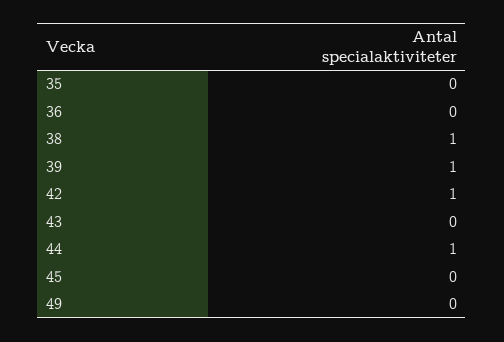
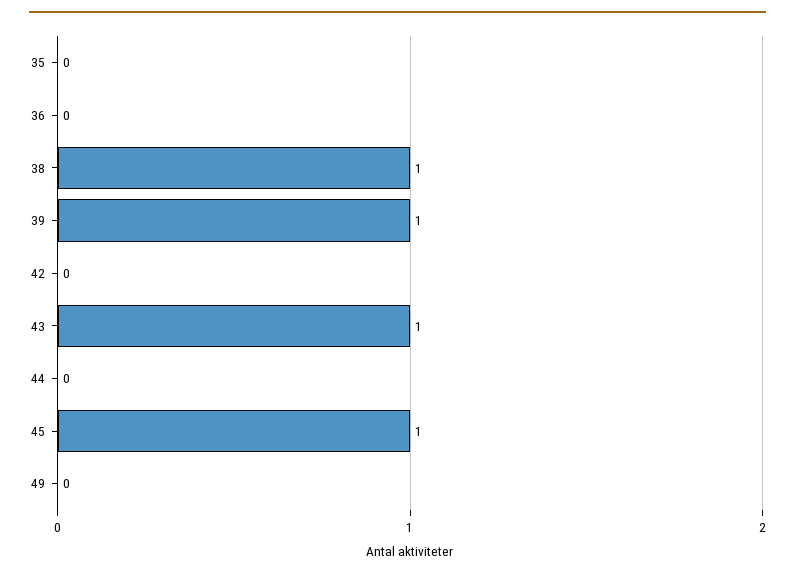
42: 1 -> 0
43: 0 -> 1
44: 1 -> 0
45: 0 -> 1

